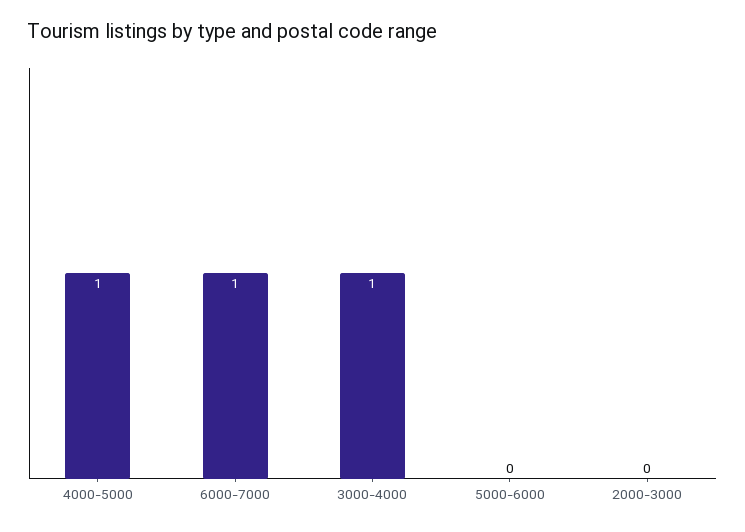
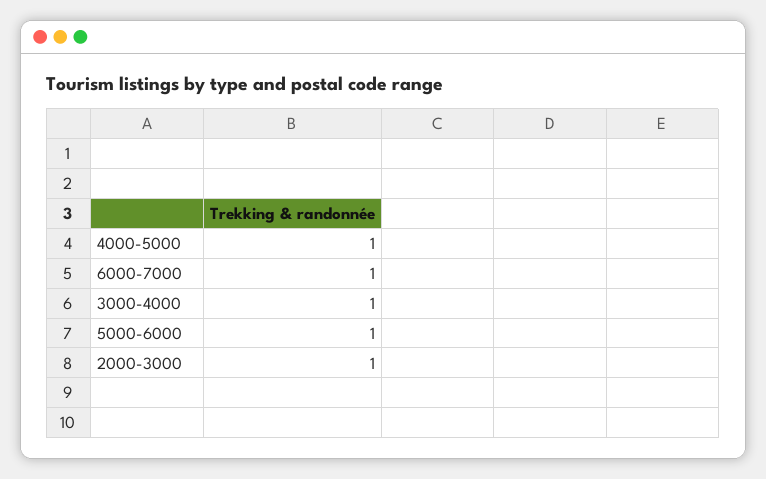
5000-6000: 0 -> 1
2000-3000: 0 -> 1

